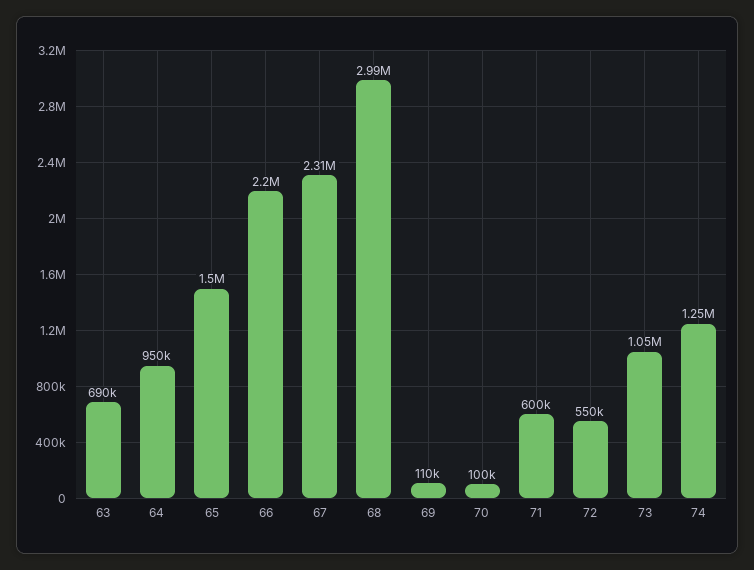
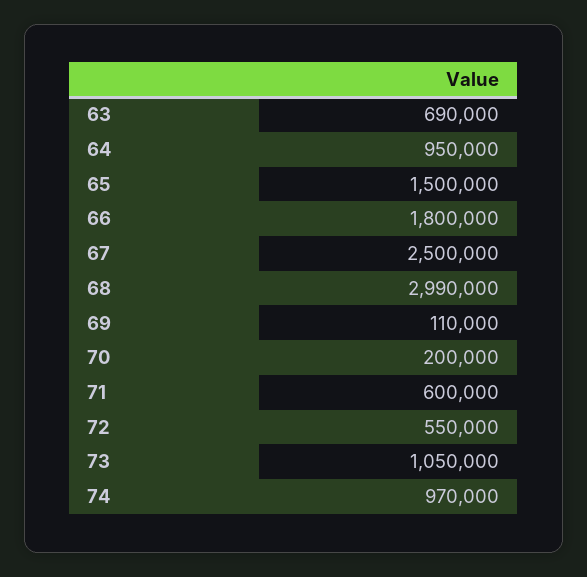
66: 2200000 -> 1800000
67: 2310000 -> 2500000
70: 100000 -> 200000
74: 1250000 -> 970000

